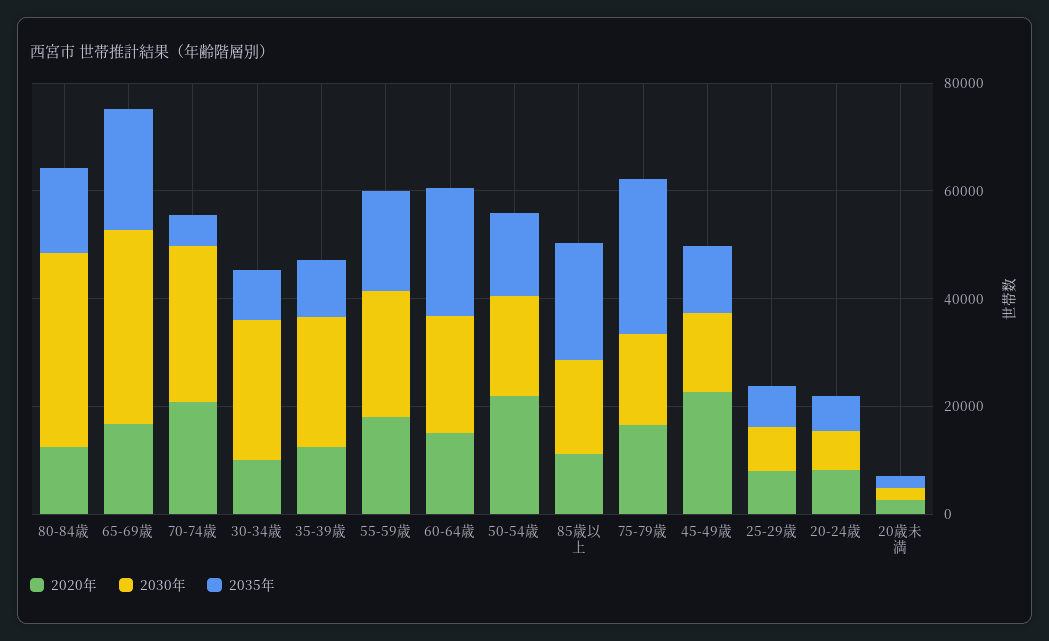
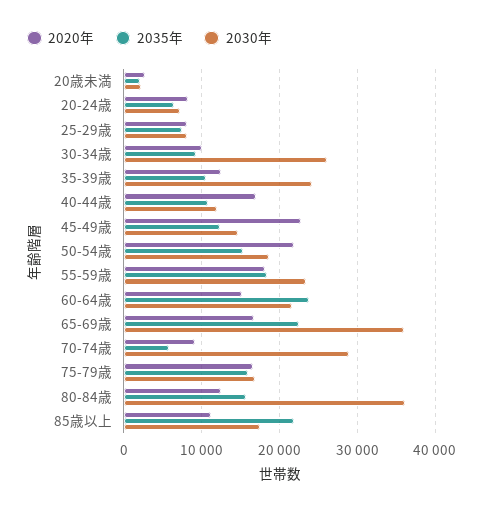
2020年, 70-74歳: 20000 -> 9000
2035年, 75-79歳: 30000 -> 16000
2020年, 40-44歳: none -> 17000
2035年, 40-44歳: none -> 11000
2030年, 40-44歳: none -> 12000

